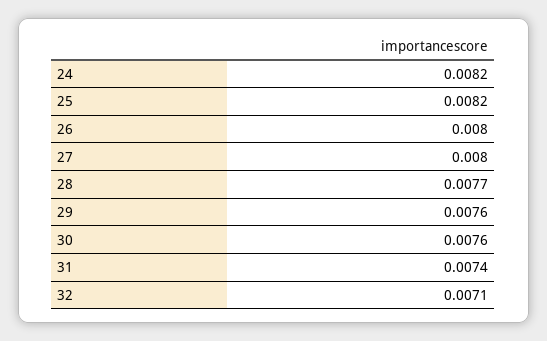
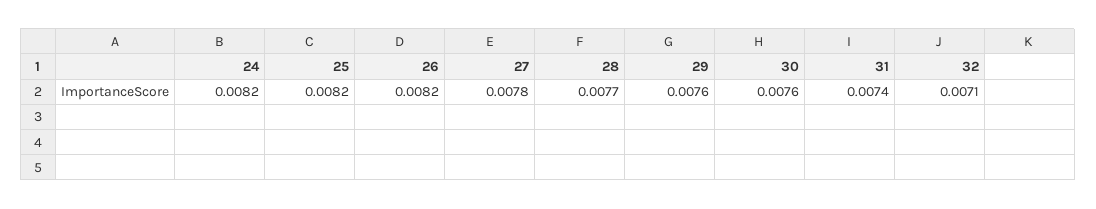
26: 0.008 -> 0.0082
27: 0.008 -> 0.0078

